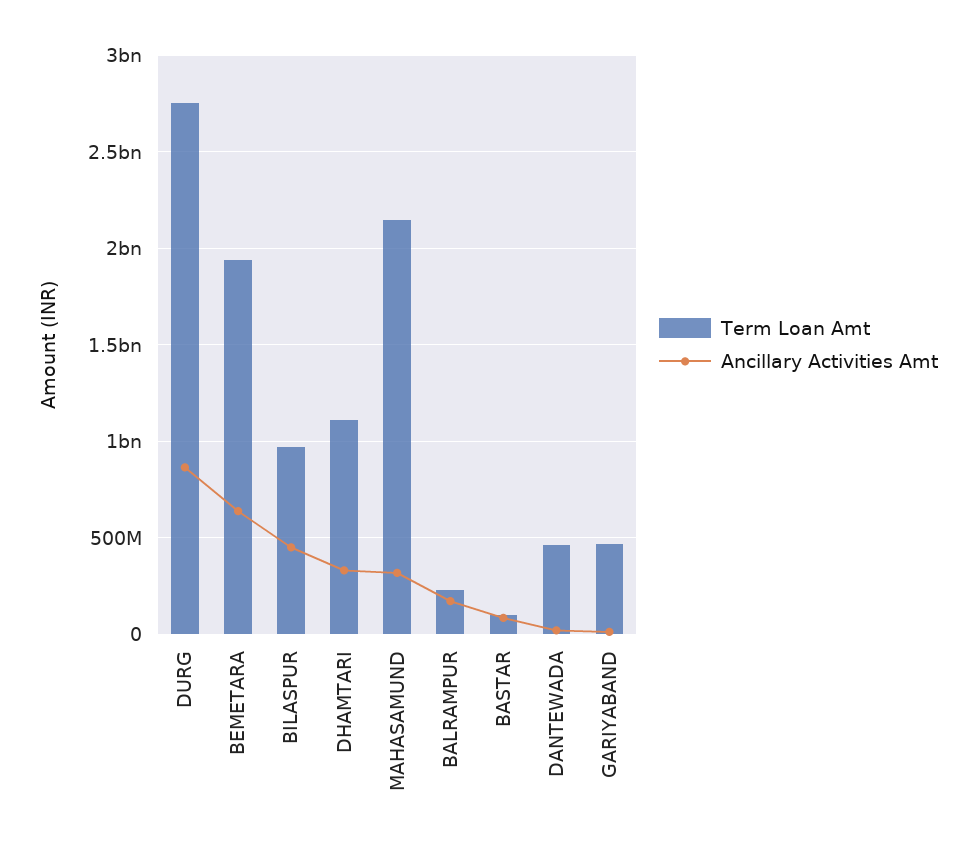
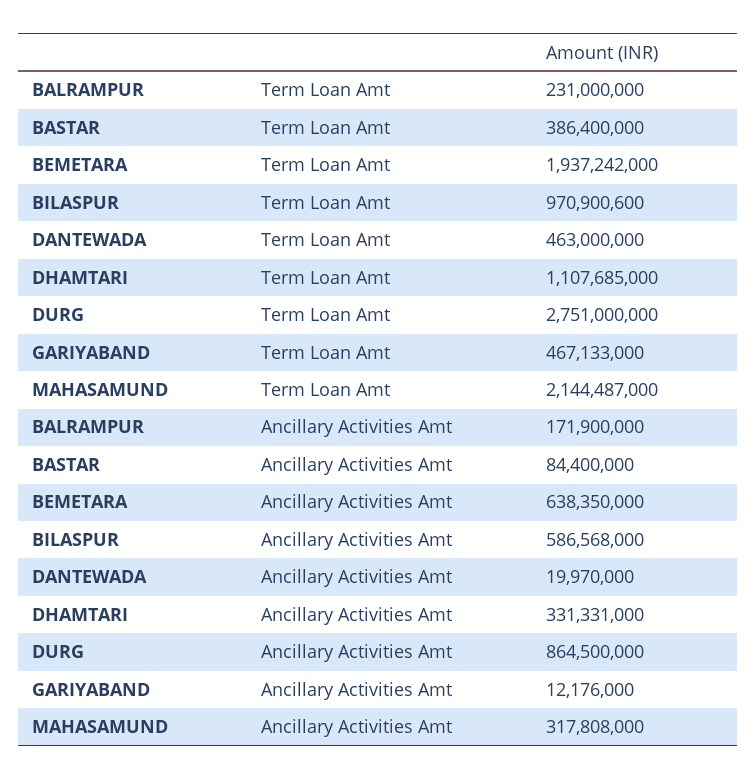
Ancillary Activities Amt, BILASPUR: 450000000 -> 586568000
Term Loan Amt, BASTAR: 100000000 -> 386400000

